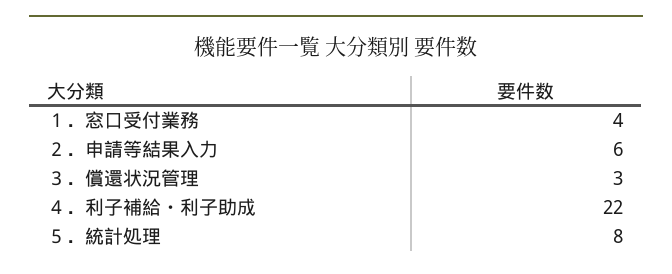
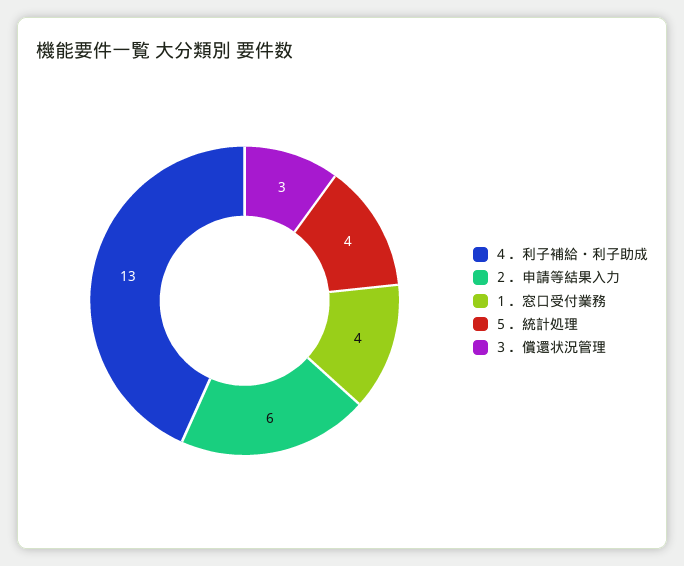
４．利子補給・利子助成: 22 -> 13
５．統計処理: 8 -> 4

